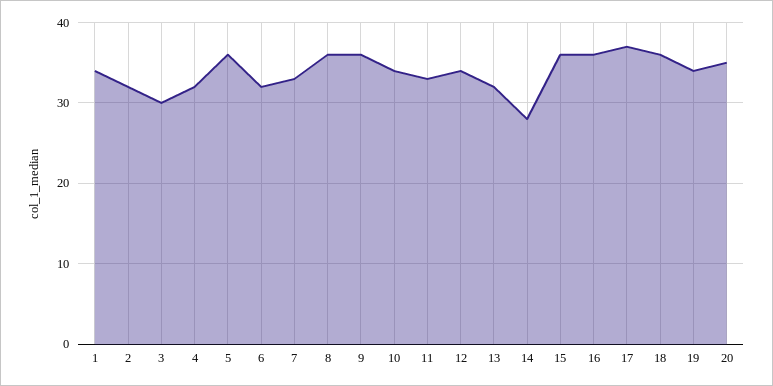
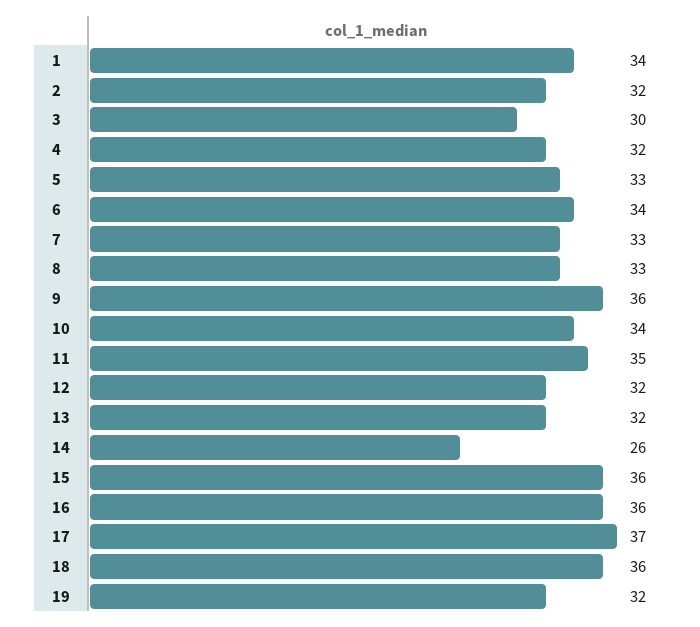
5: 36 -> 33
6: 32 -> 34
8: 36 -> 33
11: 33 -> 35
12: 34 -> 32
14: 28 -> 26
19: 34 -> 32
20: 35 -> none

